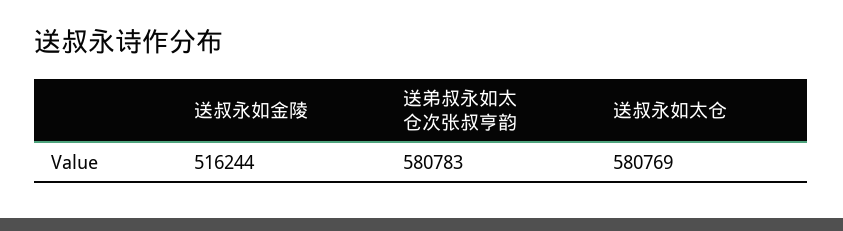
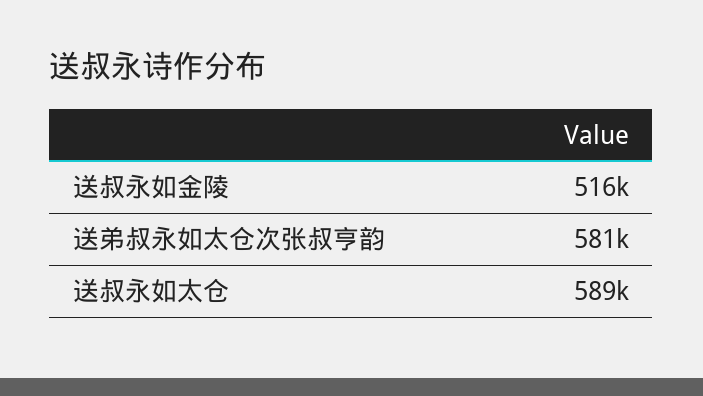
送叔永如太仓: 580769 -> 589000

